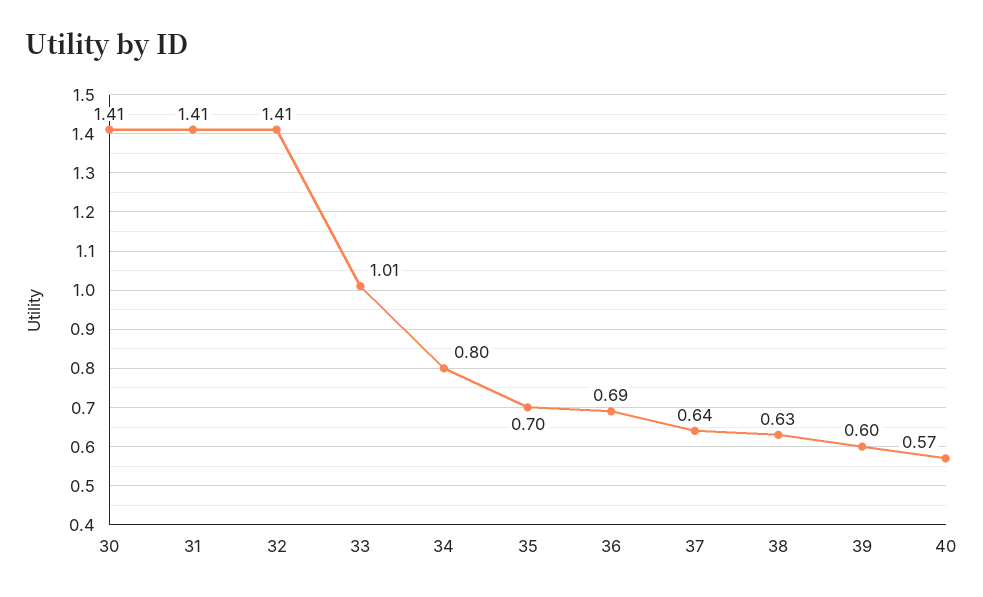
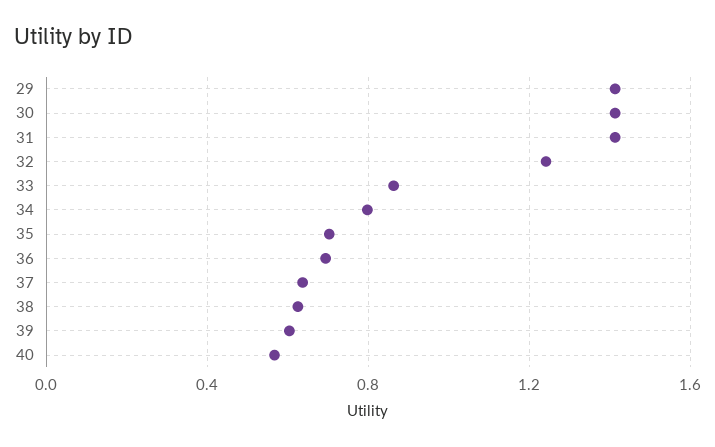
32: 1.41 -> 1.25
33: 1.01 -> 0.85
29: none -> 1.4

